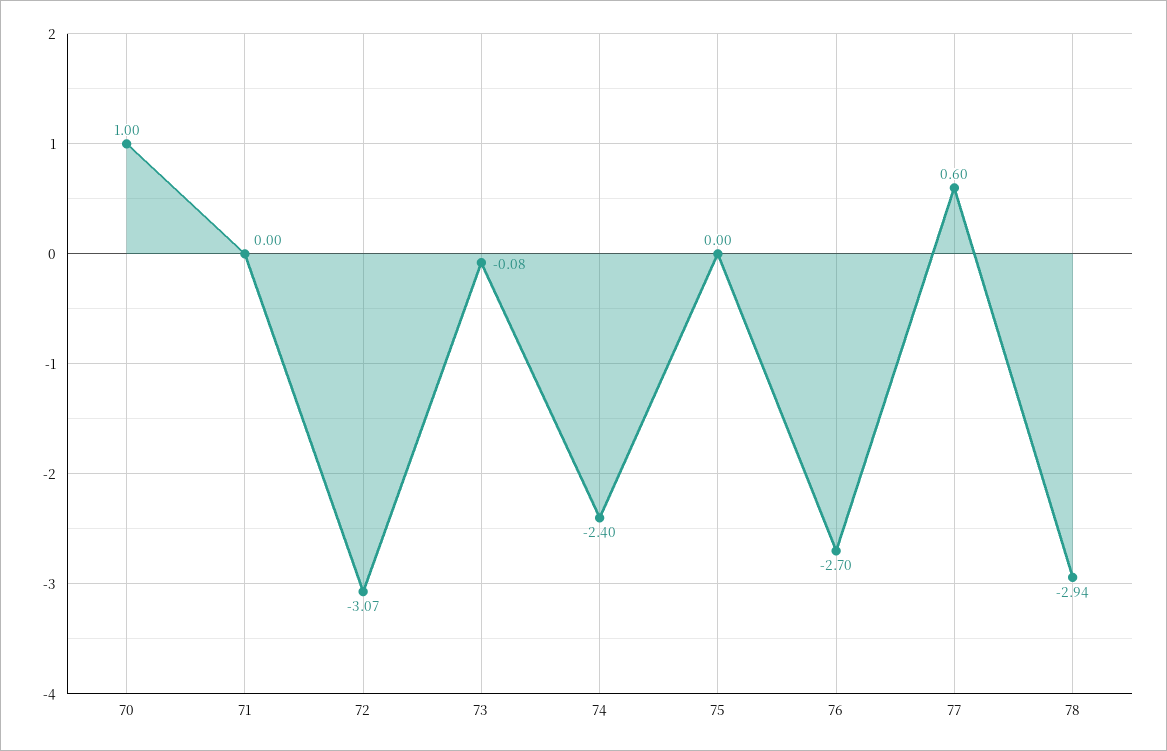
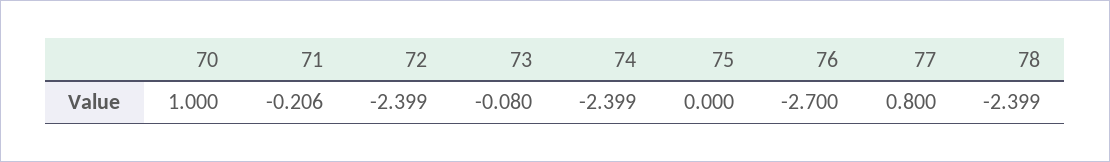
71: 0 -> -0.206
72: -3.07 -> -2.399
77: 0.6 -> 0.8
78: -2.94 -> -2.399

